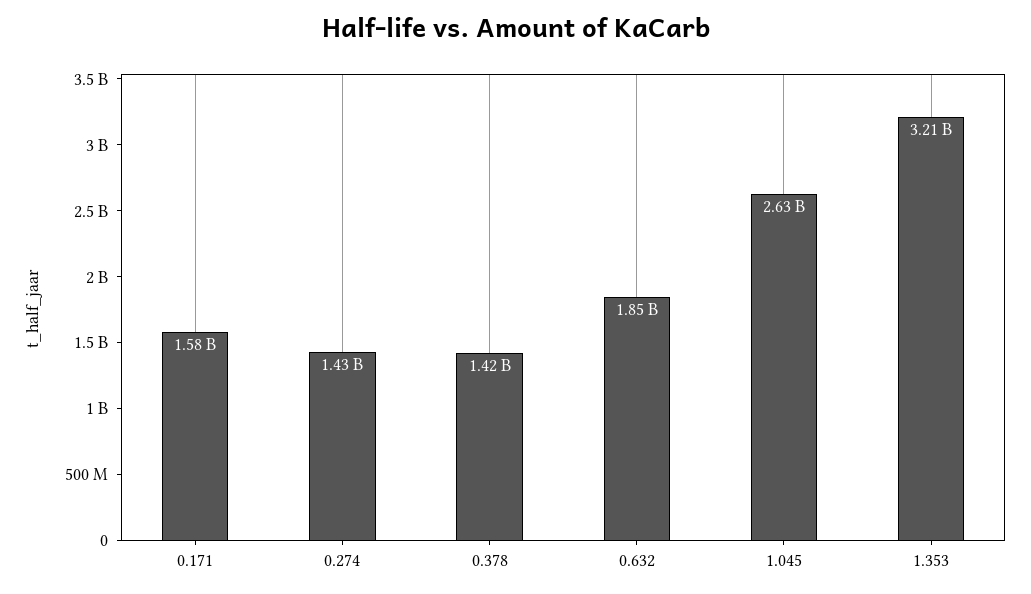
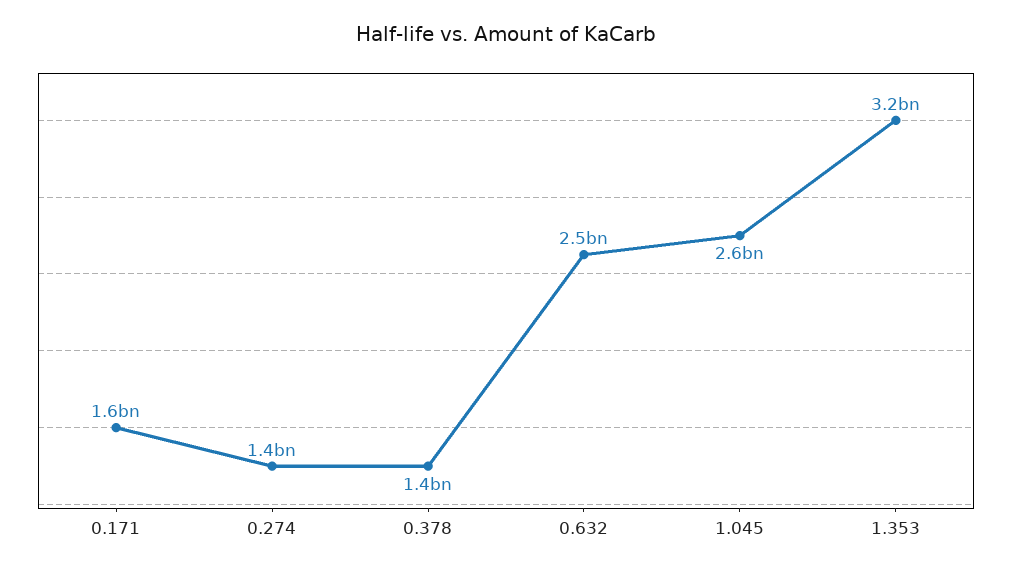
0.632: 1850000000 -> 2500000000

